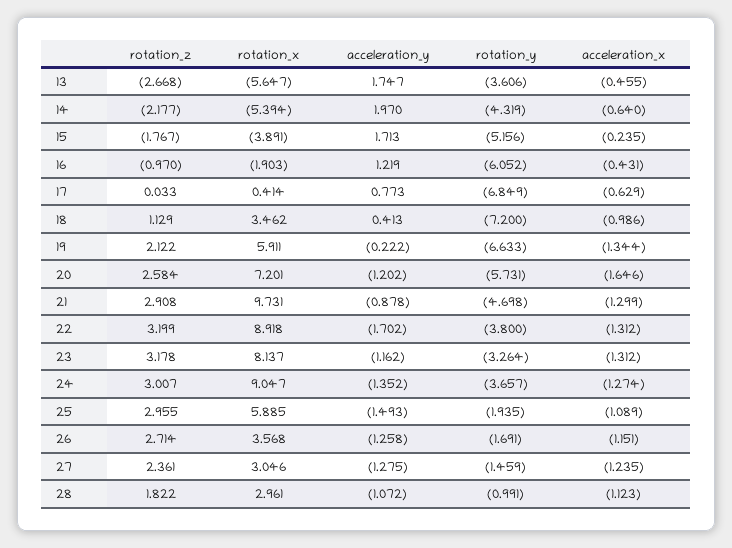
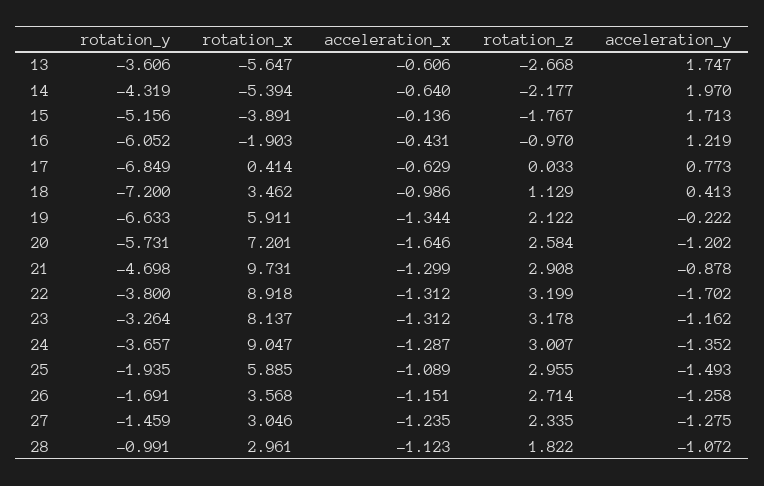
acceleration_x, 13: -0.455 -> -0.606
acceleration_x, 15: -0.235 -> -0.136
acceleration_x, 24: -1.274 -> -1.287
rotation_z, 27: 2.361 -> 2.335

